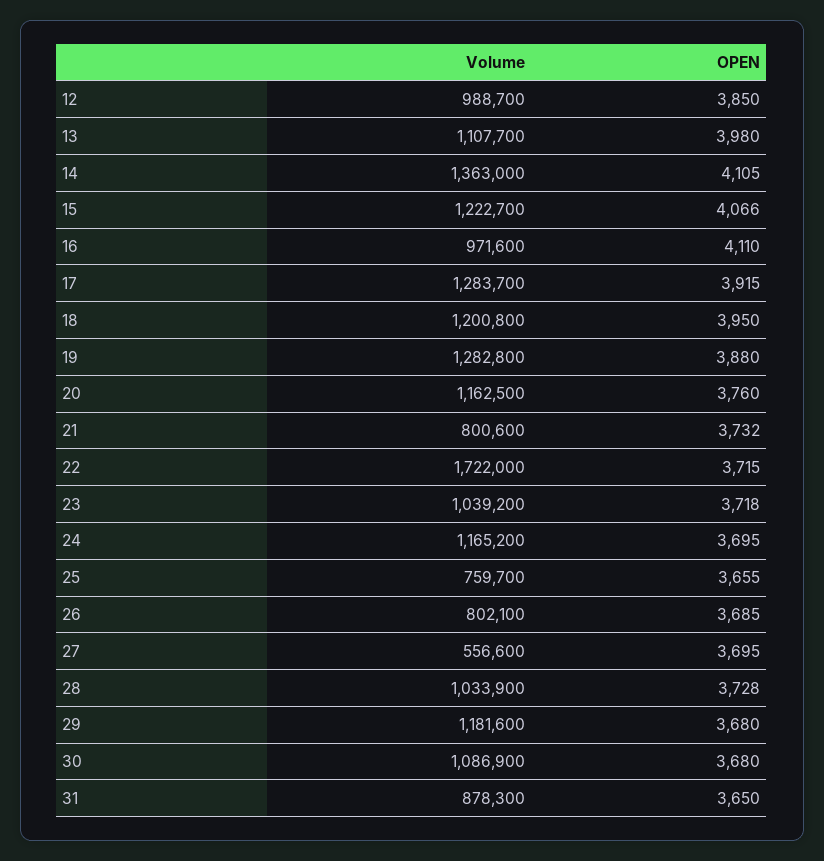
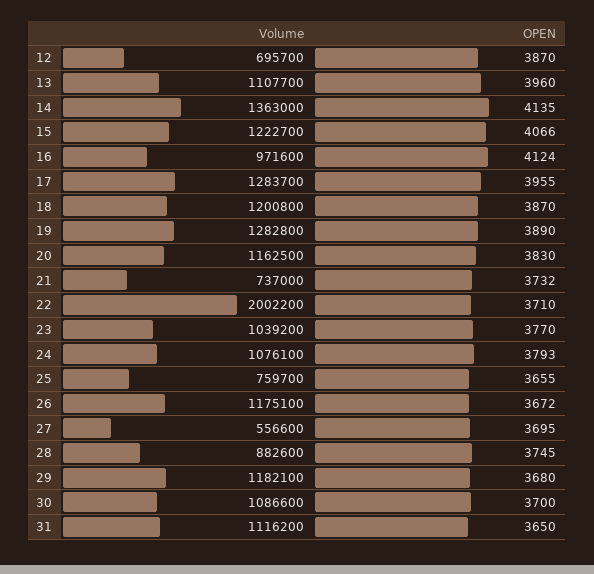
Volume, 12: 988700 -> 695700
OPEN, 12: 3850 -> 3870
OPEN, 13: 3980 -> 3960
OPEN, 14: 4105 -> 4135
OPEN, 16: 4110 -> 4124
OPEN, 17: 3915 -> 3955
OPEN, 18: 3950 -> 3870
OPEN, 19: 3880 -> 3890
OPEN, 20: 3760 -> 3830
Volume, 21: 800600 -> 737000
Volume, 22: 1722000 -> 2002200
OPEN, 22: 3715 -> 3710
OPEN, 23: 3718 -> 3770
Volume, 24: 1165200 -> 1076100
OPEN, 24: 3695 -> 3793
Volume, 26: 802100 -> 1175100
OPEN, 26: 3685 -> 3672
Volume, 28: 1033900 -> 882600
OPEN, 28: 3728 -> 3745
Volume, 29: 1181600 -> 1182100
Volume, 30: 1086900 -> 1086600
OPEN, 30: 3680 -> 3700
Volume, 31: 878300 -> 1116200

